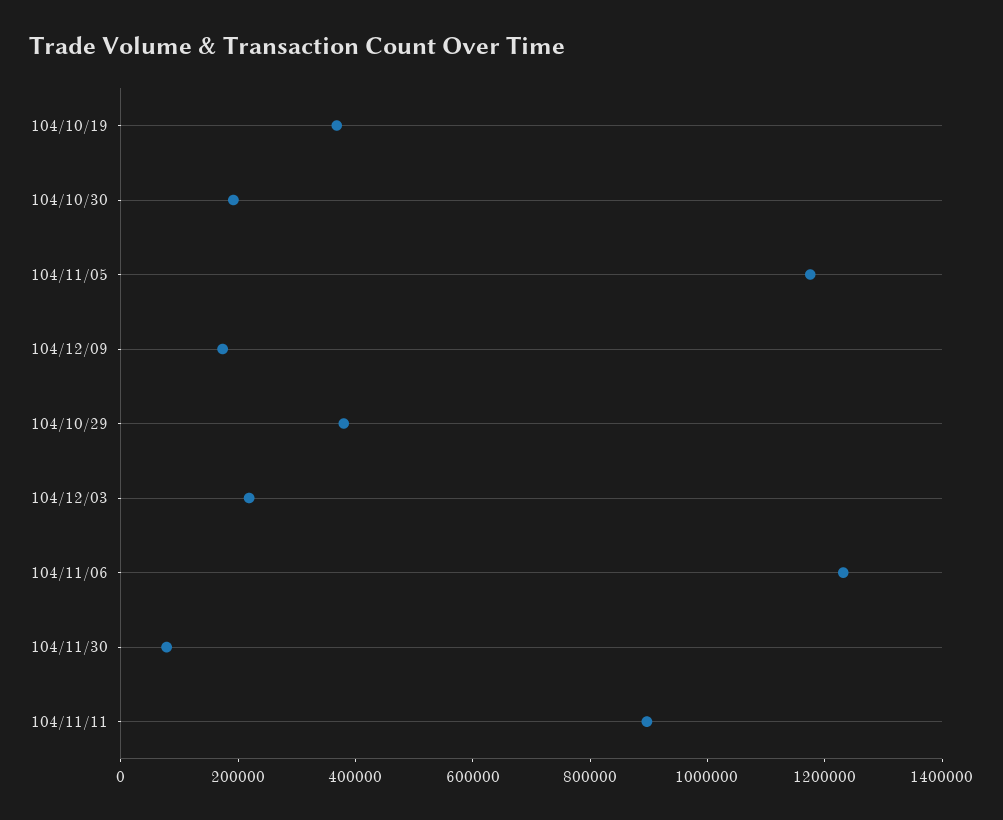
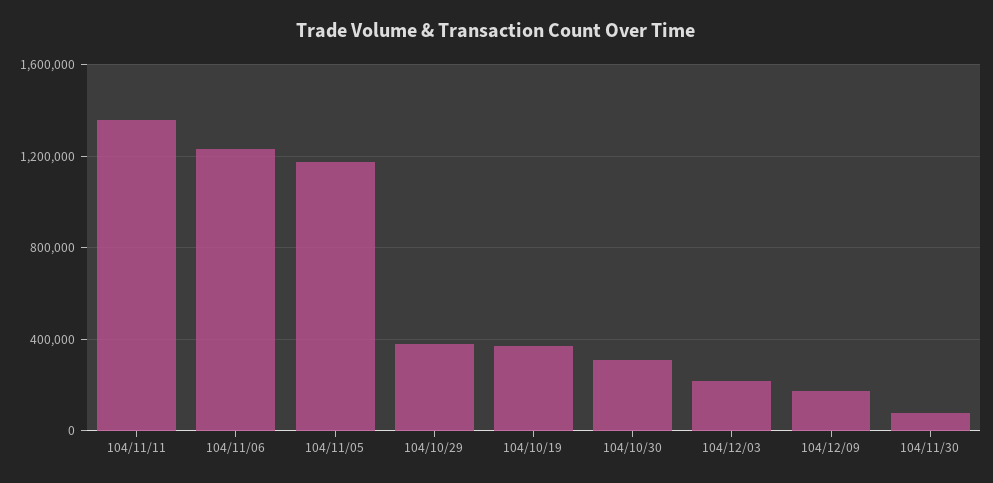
104/10/30: 200000 -> 300000
104/11/11: 900000 -> 1350000

